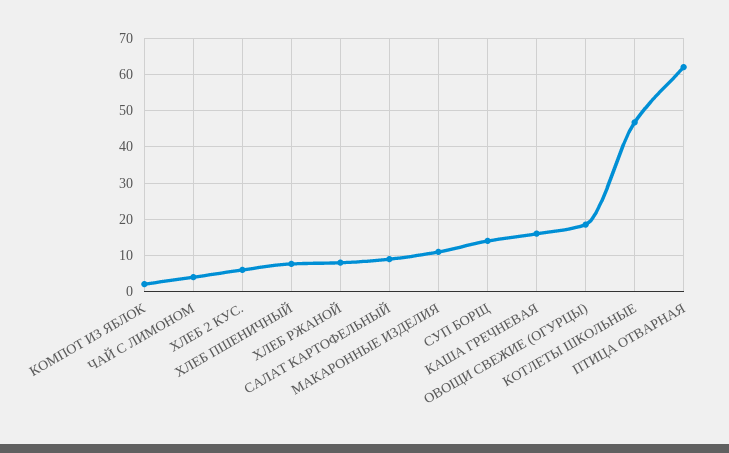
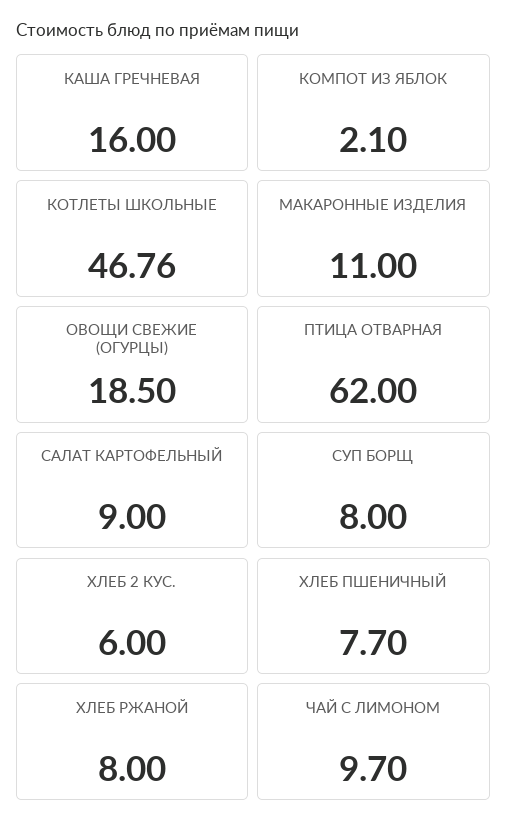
ЧАЙ С ЛИМОНОМ: 4 -> 9.7
СУП БОРЩ: 14 -> 8

